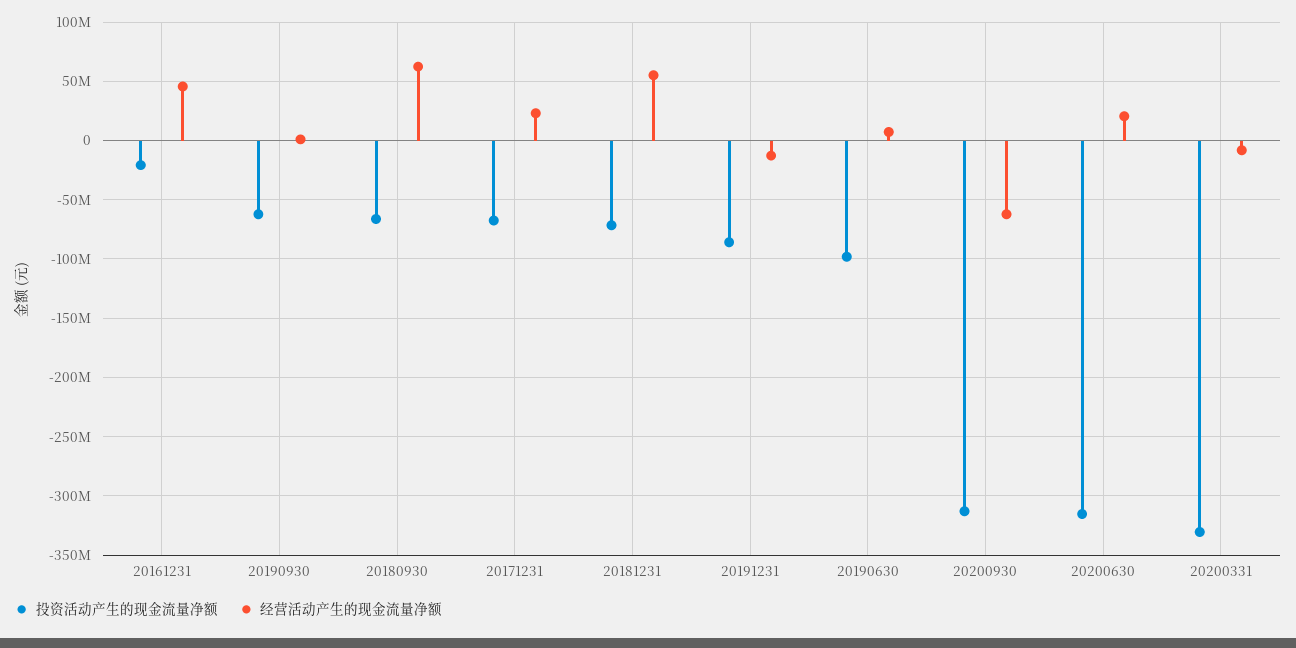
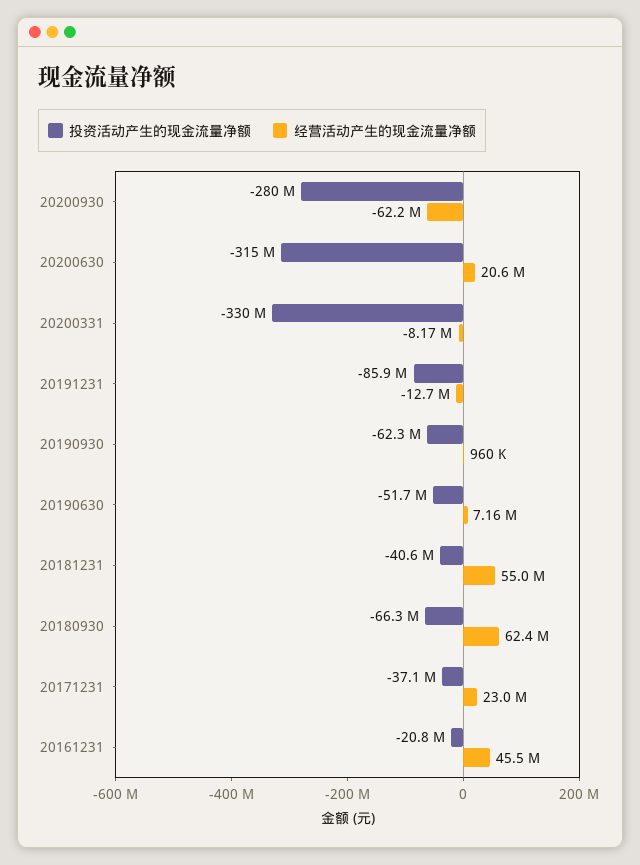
投资活动产生的现金流量净额, 20171231: -70000000 -> -37100000
投资活动产生的现金流量净额, 20181231: -70000000 -> -40600000
投资活动产生的现金流量净额, 20190630: -100000000 -> -51700000
投资活动产生的现金流量净额, 20200930: -310000000 -> -280000000

